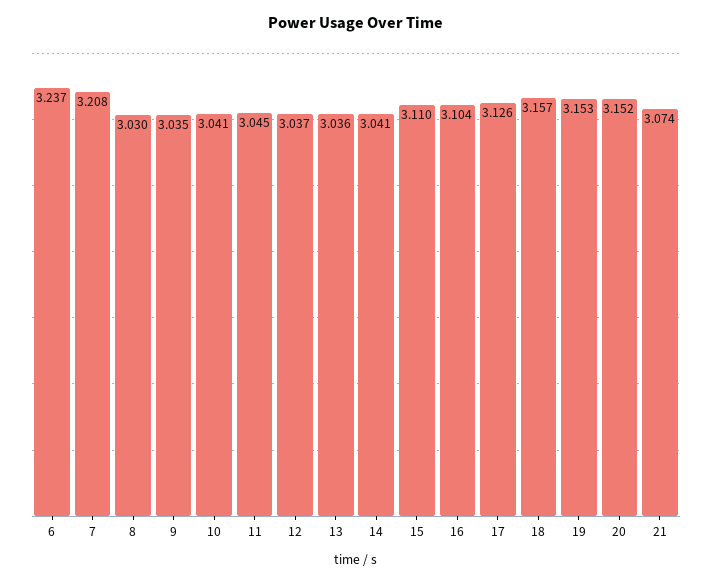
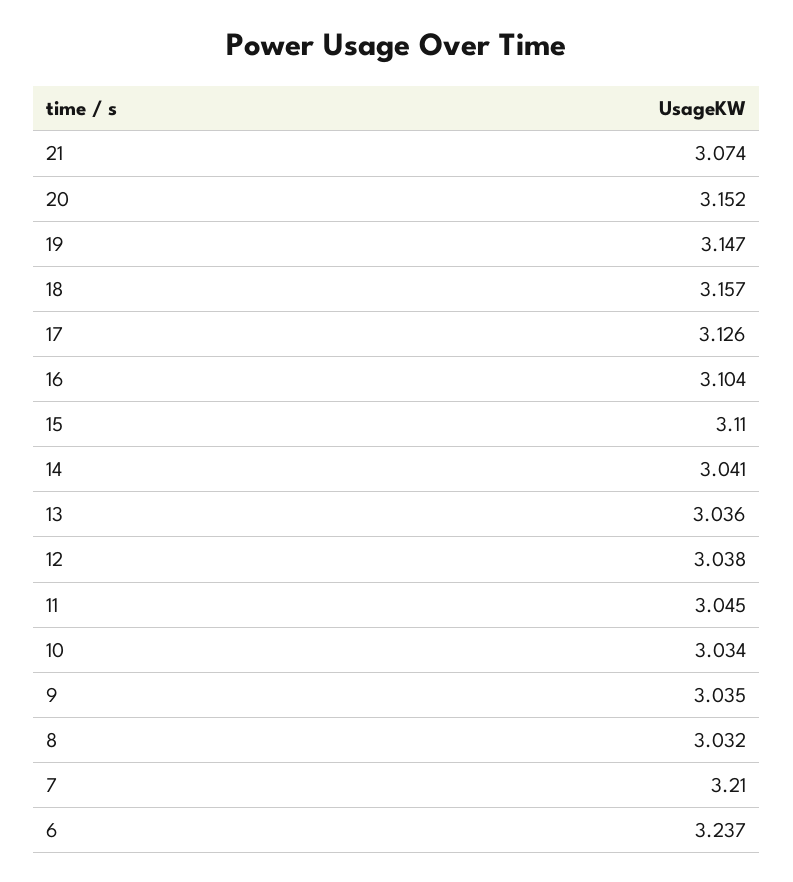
7: 3.208 -> 3.21
8: 3.03 -> 3.032
10: 3.041 -> 3.034
12: 3.037 -> 3.038
19: 3.153 -> 3.147

